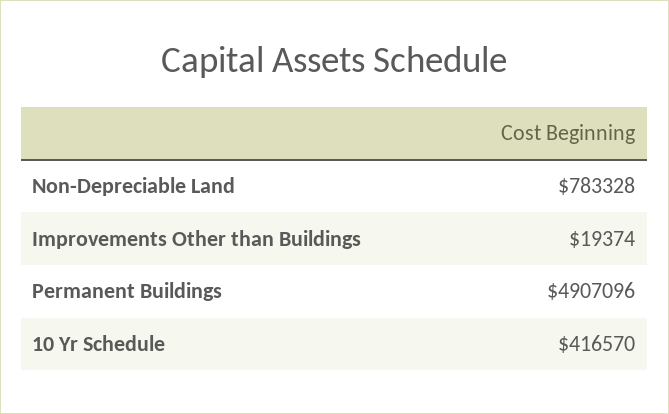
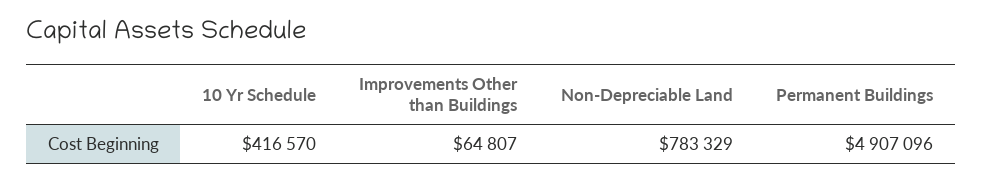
Non-Depreciable Land: 783328 -> 783329
Improvements Other than Buildings: 19374 -> 64807

